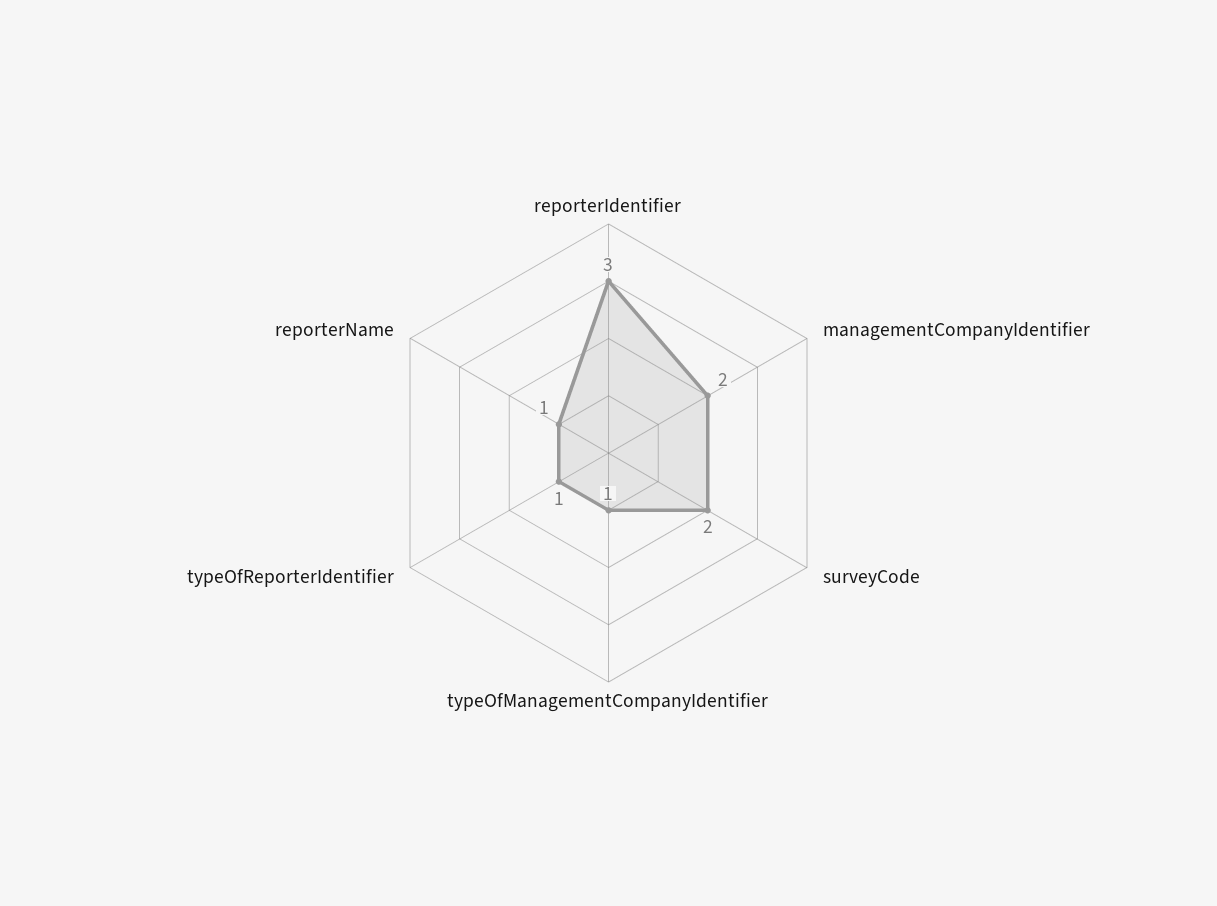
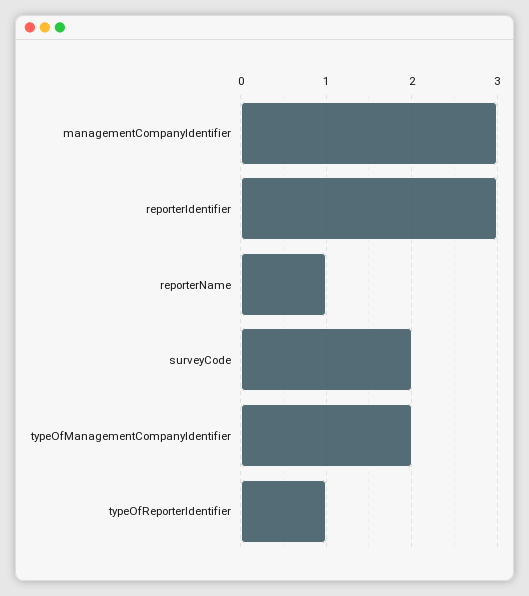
managementCompanyIdentifier: 2 -> 3
typeOfManagementCompanyIdentifier: 1 -> 2

